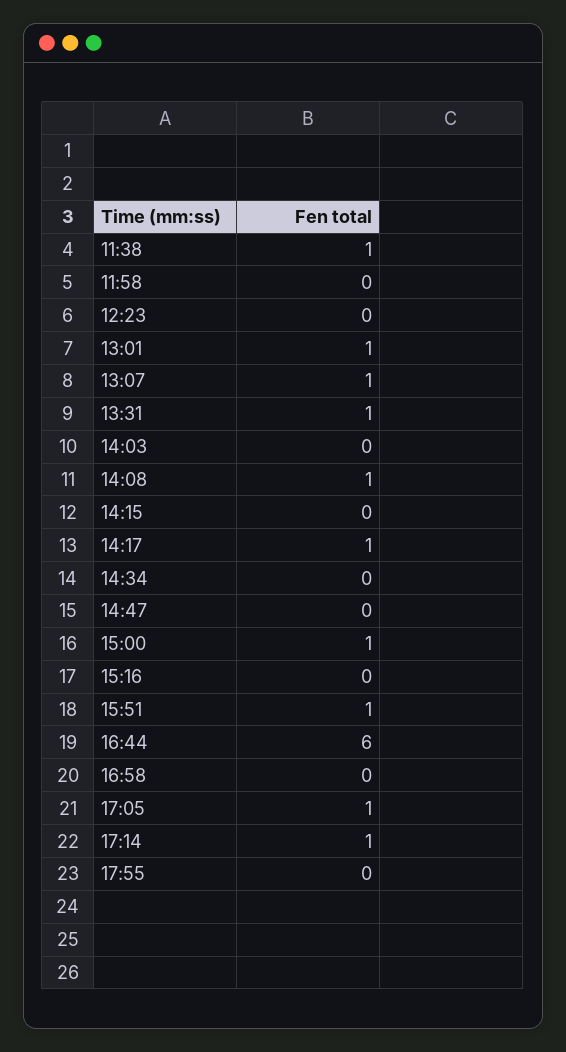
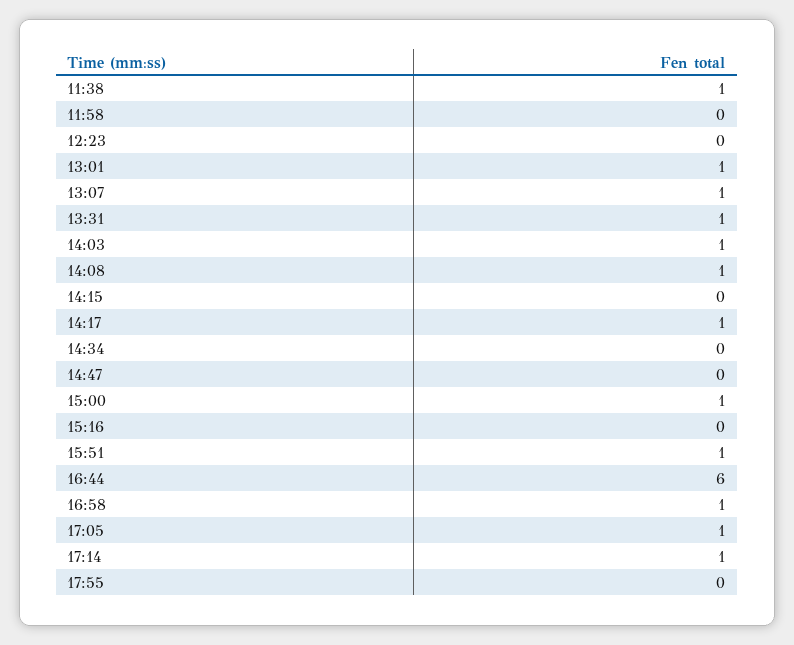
14:03: 0 -> 1
16:58: 0 -> 1

